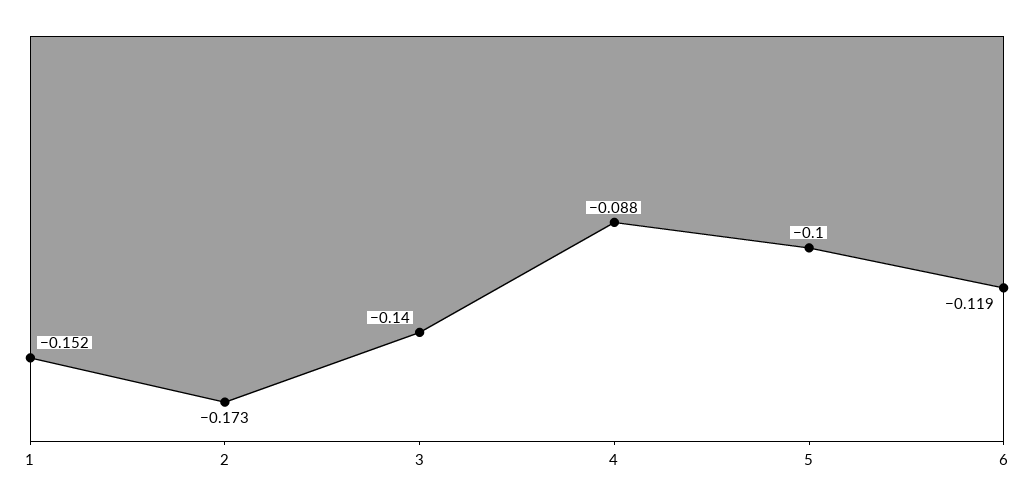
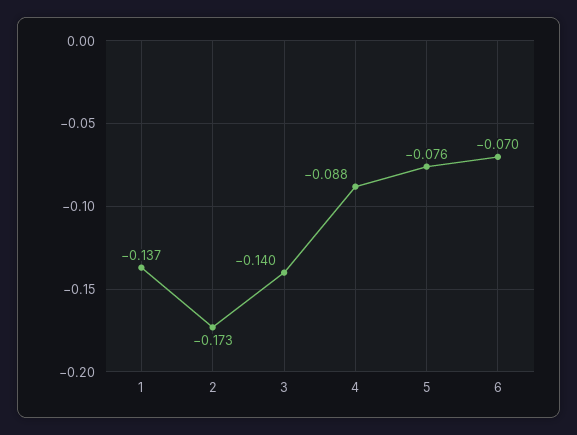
1: -0.152 -> -0.137
5: -0.1 -> -0.076
6: -0.119 -> -0.07

